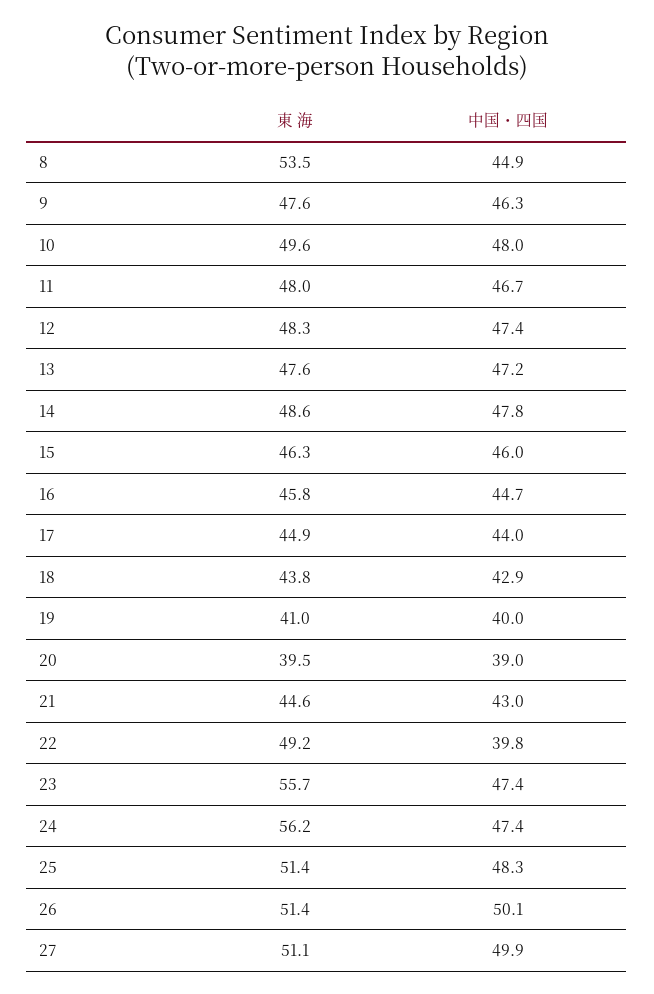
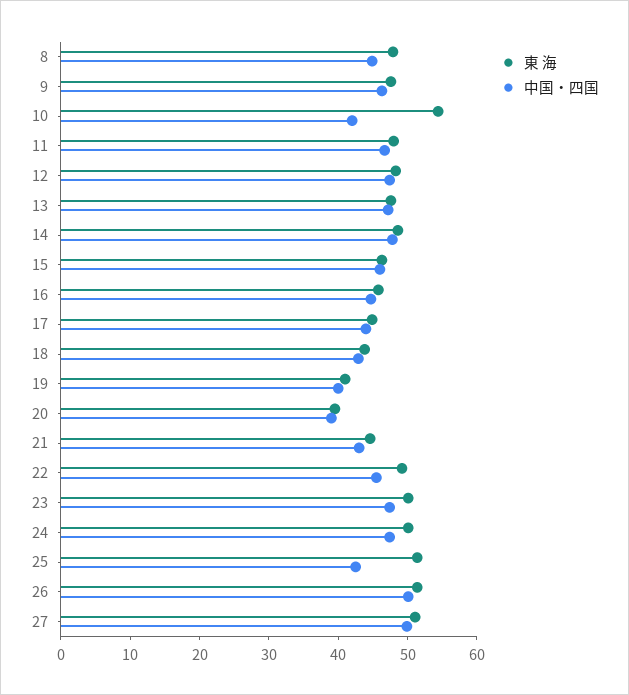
東 海, 8: 53.5 -> 48
東 海, 10: 49.6 -> 54
中国・四国, 10: 48 -> 42
中国・四国, 22: 39.8 -> 46
東 海, 23: 55.7 -> 50
東 海, 24: 56.2 -> 50
中国・四国, 25: 48.3 -> 42

